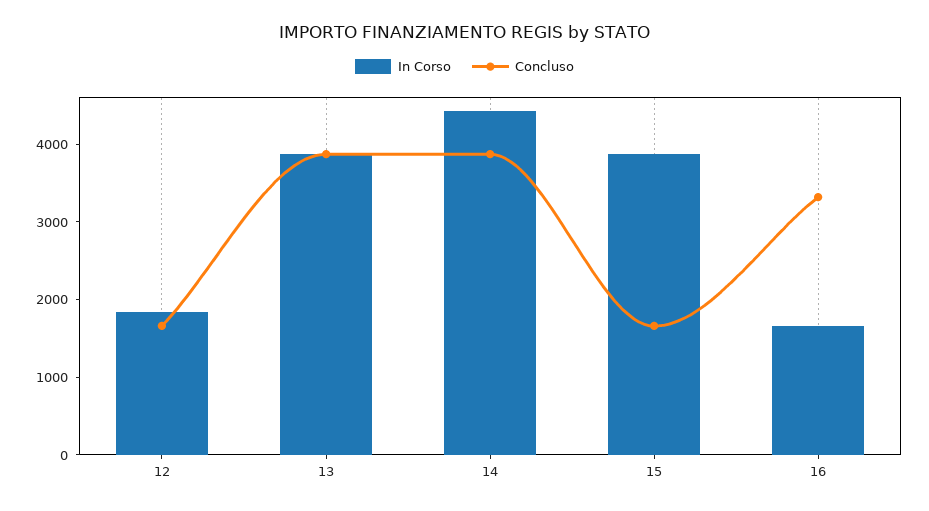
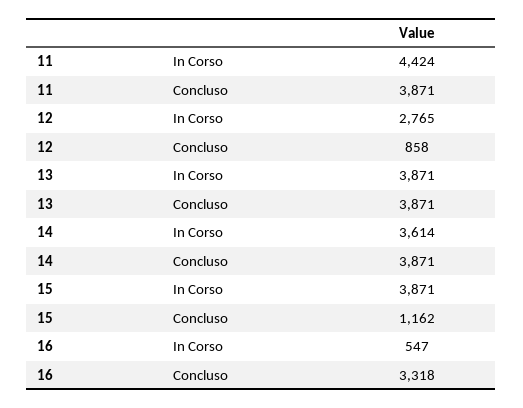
In Corso, 12: 1800 -> 2765
Concluso, 12: 1600 -> 858
In Corso, 14: 4400 -> 3614
Concluso, 15: 1600 -> 1162
In Corso, 16: 1600 -> 547
In Corso, 11: none -> 4424
Concluso, 11: none -> 3871

